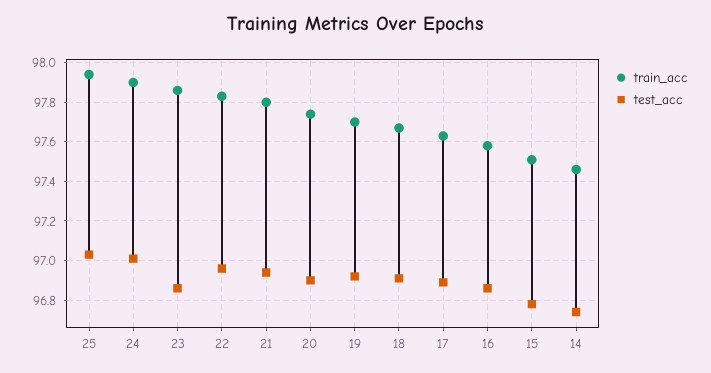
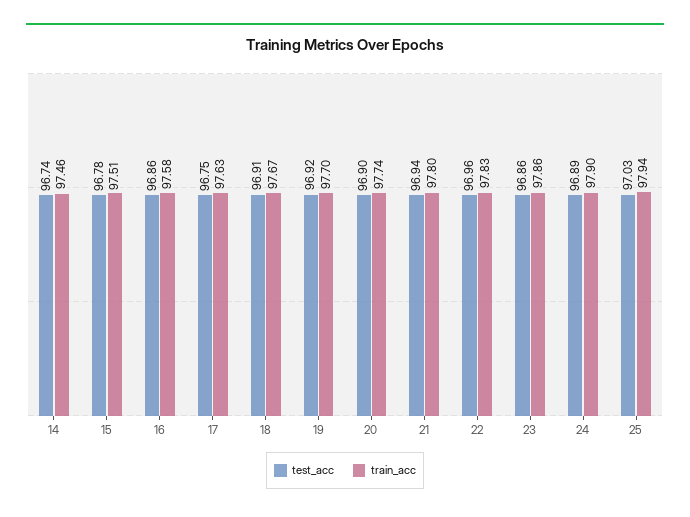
test_acc, 24: 97 -> 96.89
test_acc, 17: 96.9 -> 96.75

